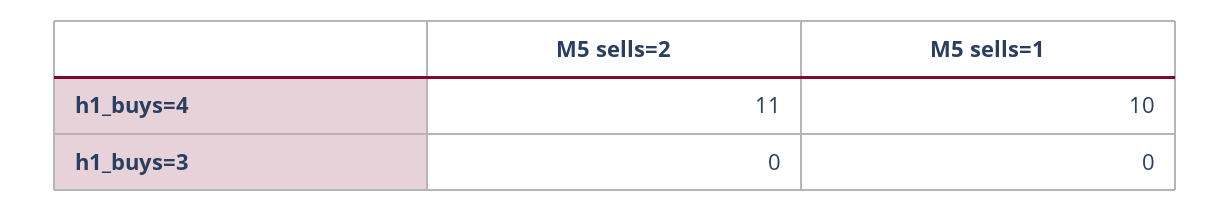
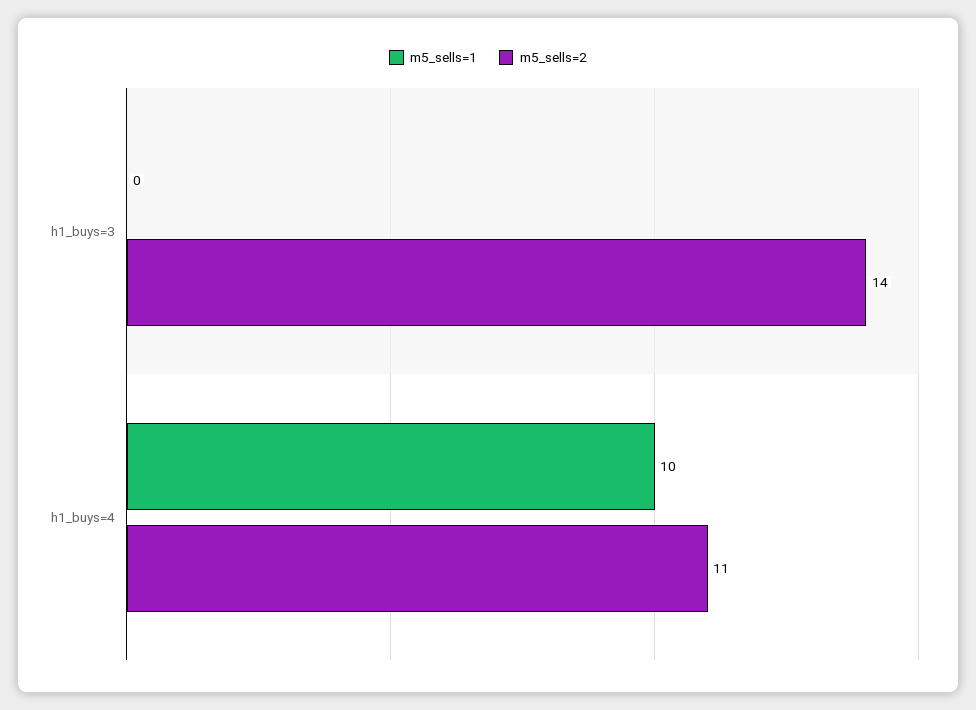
M5 sells=2, h1_buys=3: 0 -> 14

